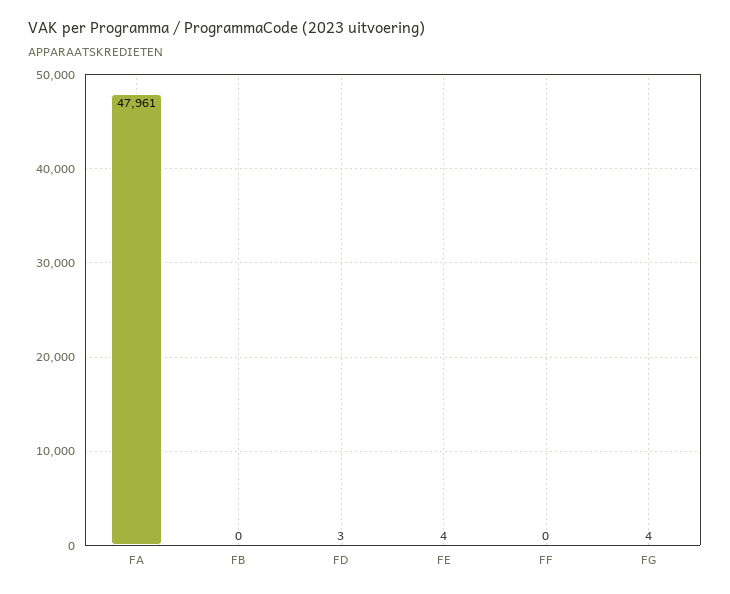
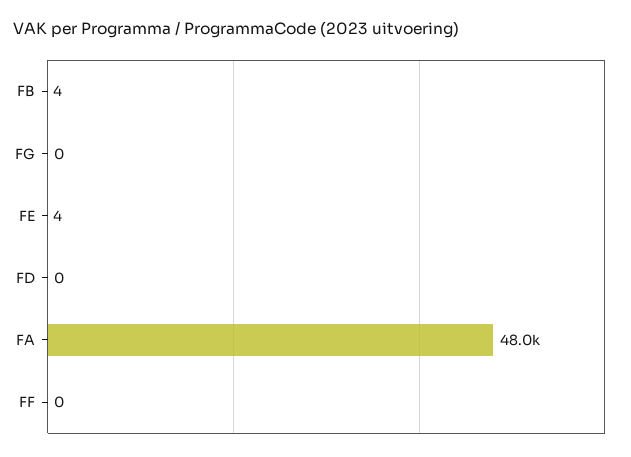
FB: 0 -> 4
FD: 3 -> 0
FG: 4 -> 0

